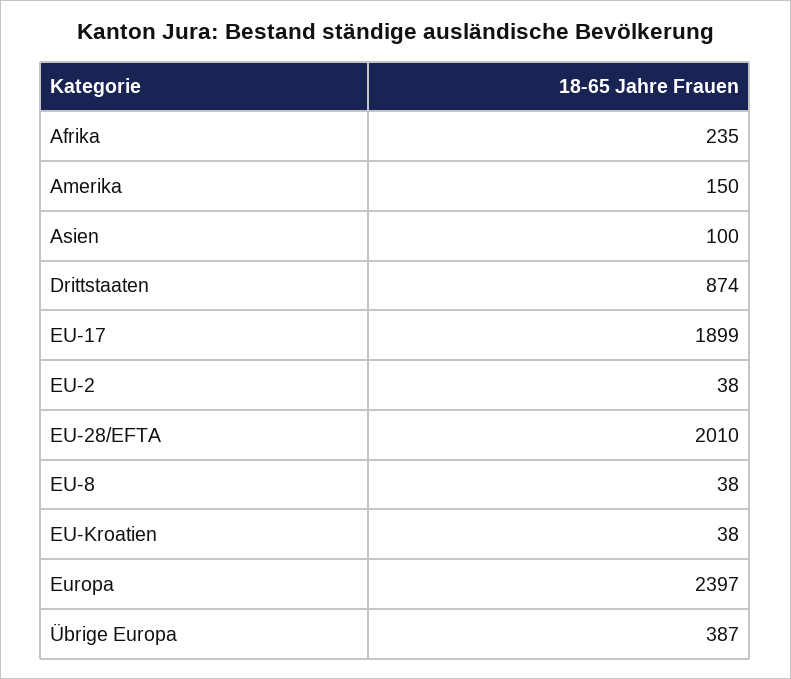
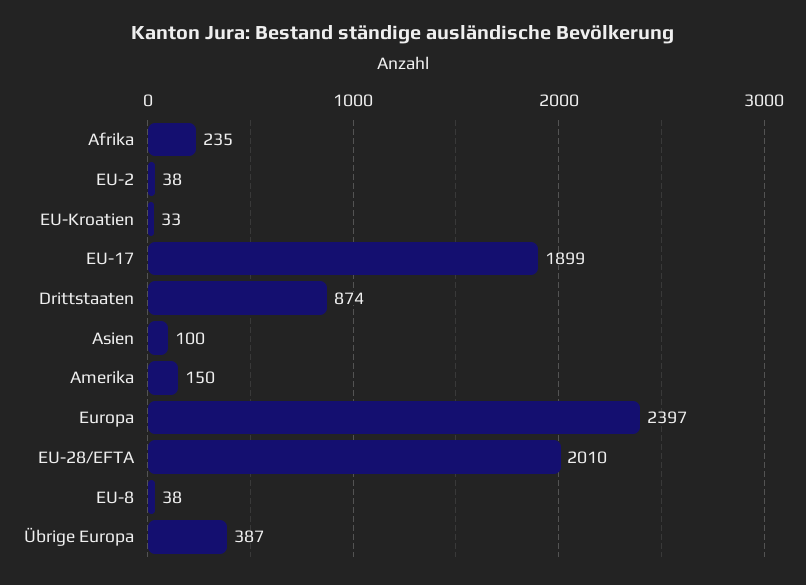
EU-Kroatien: 38 -> 33

